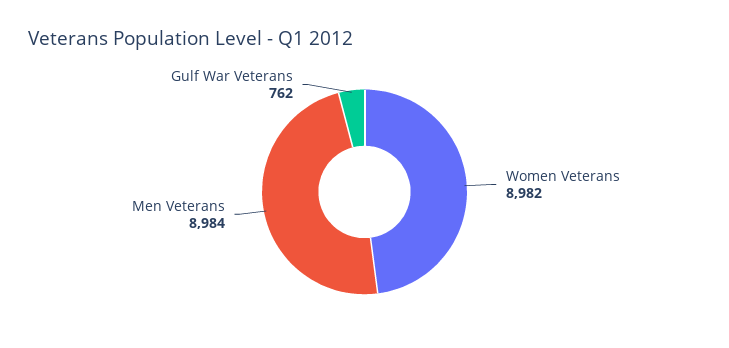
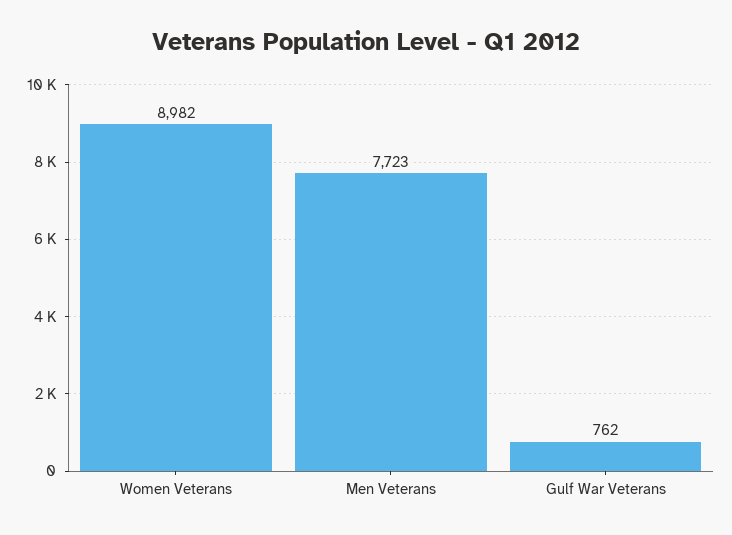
Men Veterans: 8984 -> 7723

